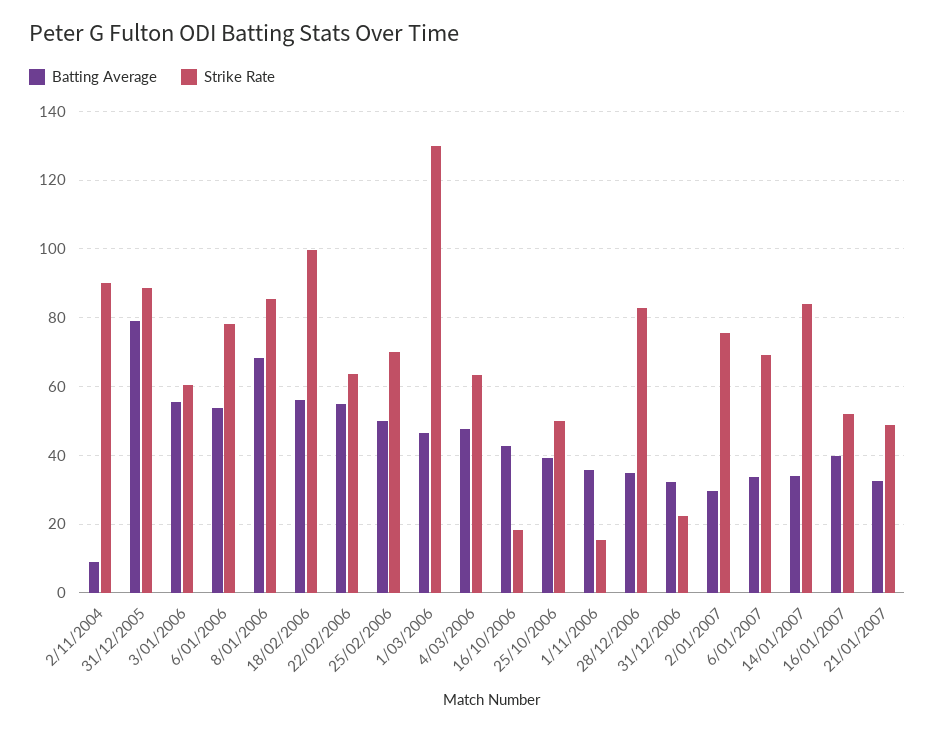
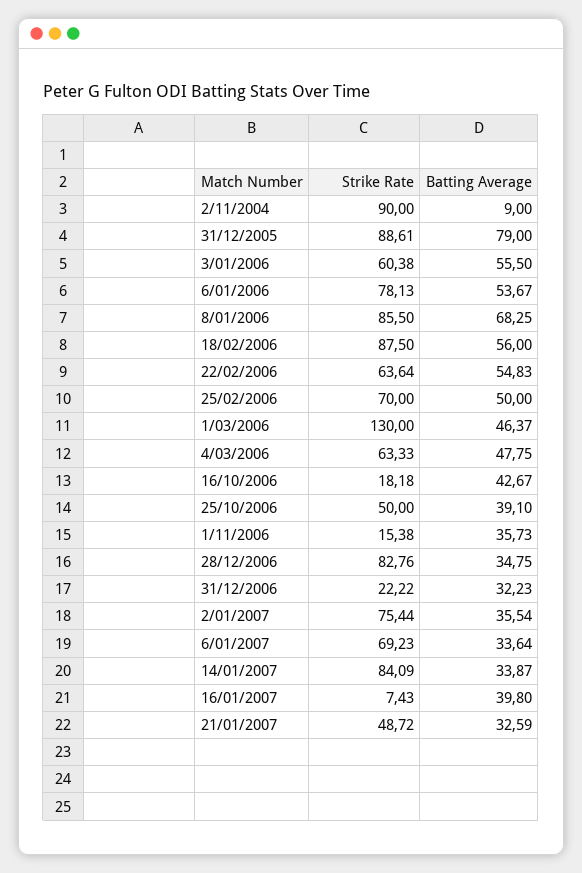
Strike Rate, 18/02/2006: 100 -> 87.5
Batting Average, 2/01/2007: 30 -> 35.54
Strike Rate, 16/01/2007: 52 -> 7.43

